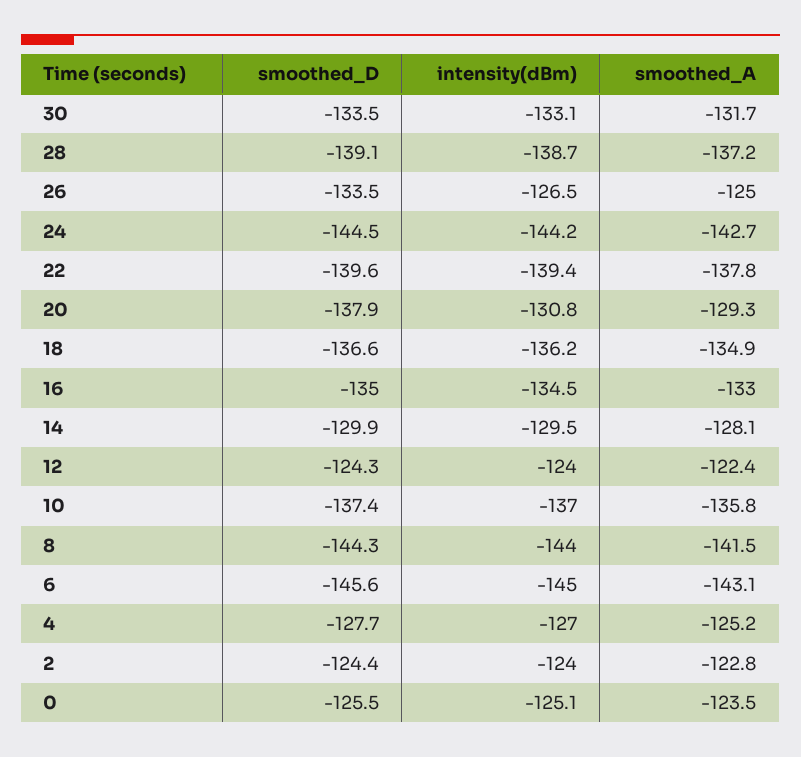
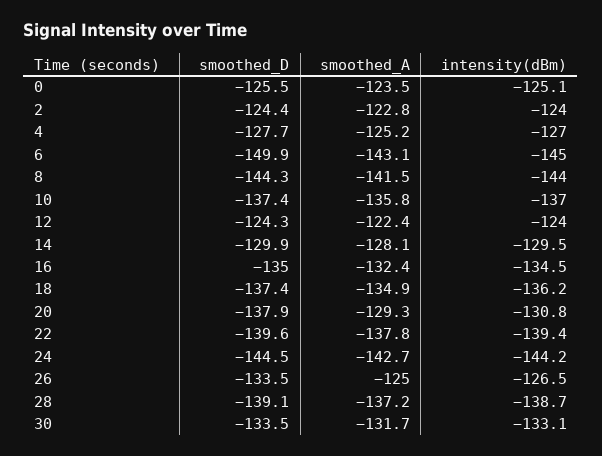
smoothed_D, 18: -136.6 -> -137.4
smoothed_A, 16: -133 -> -132.4
smoothed_D, 6: -145.6 -> -149.9

